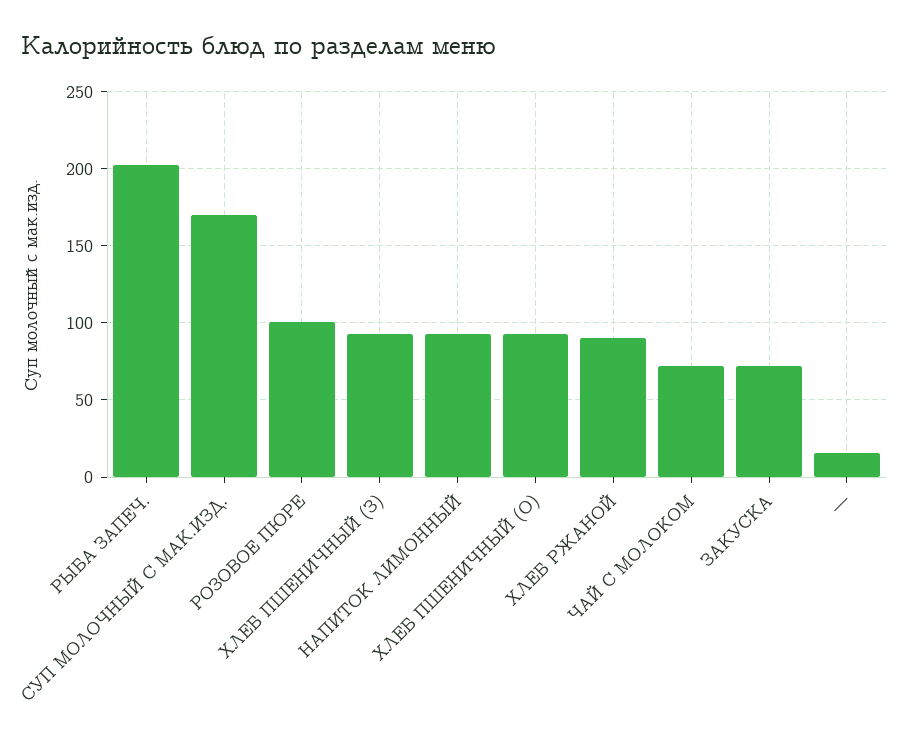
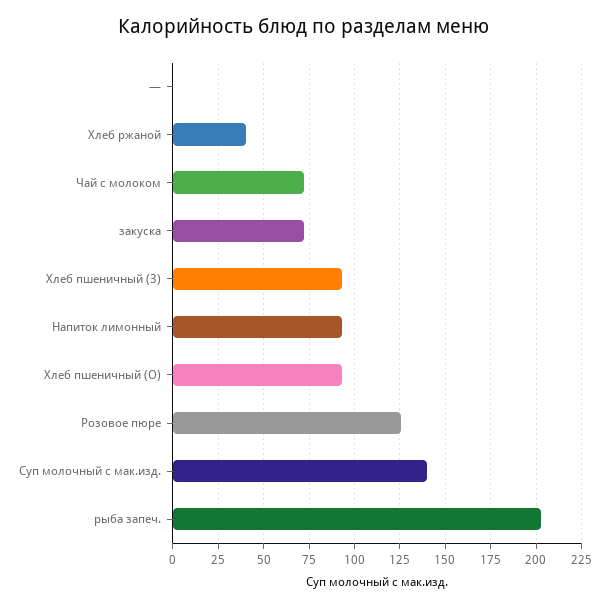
СУП МОЛОЧНЫЙ С МАК.ИЗД.: 170 -> 140
РОЗОВОЕ ПЮРЕ: 100 -> 125
ХЛЕБ РЖАНОЙ: 90 -> 40
—: 15 -> 0

